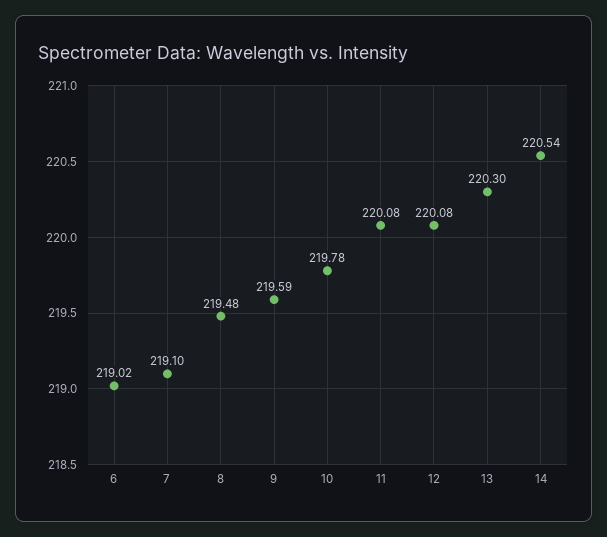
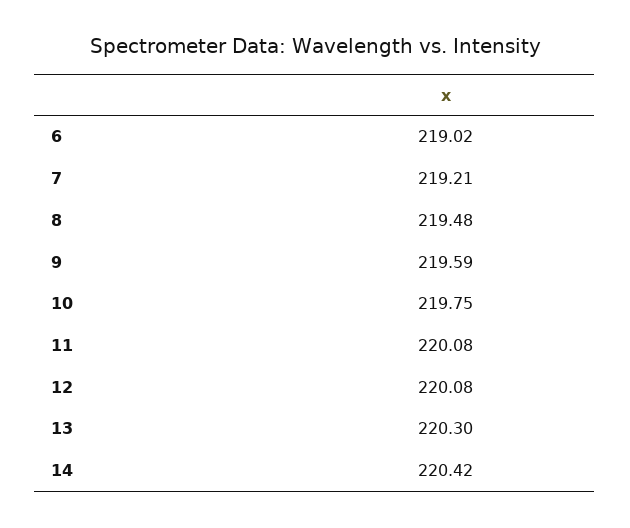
7: 219.1 -> 219.21
10: 219.78 -> 219.75
14: 220.54 -> 220.42

